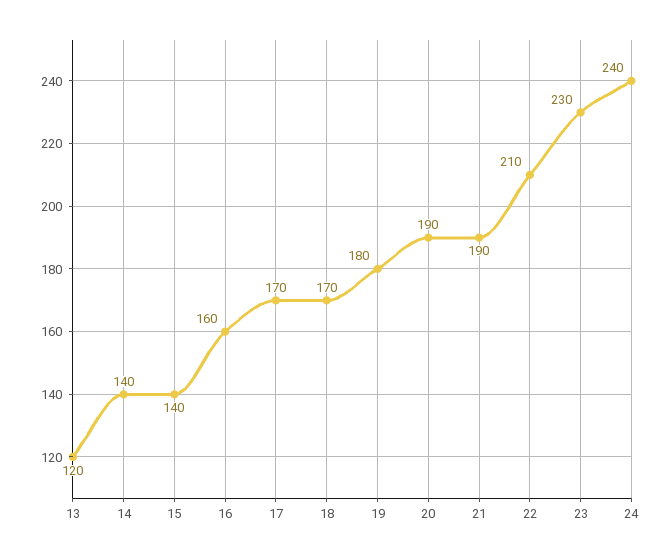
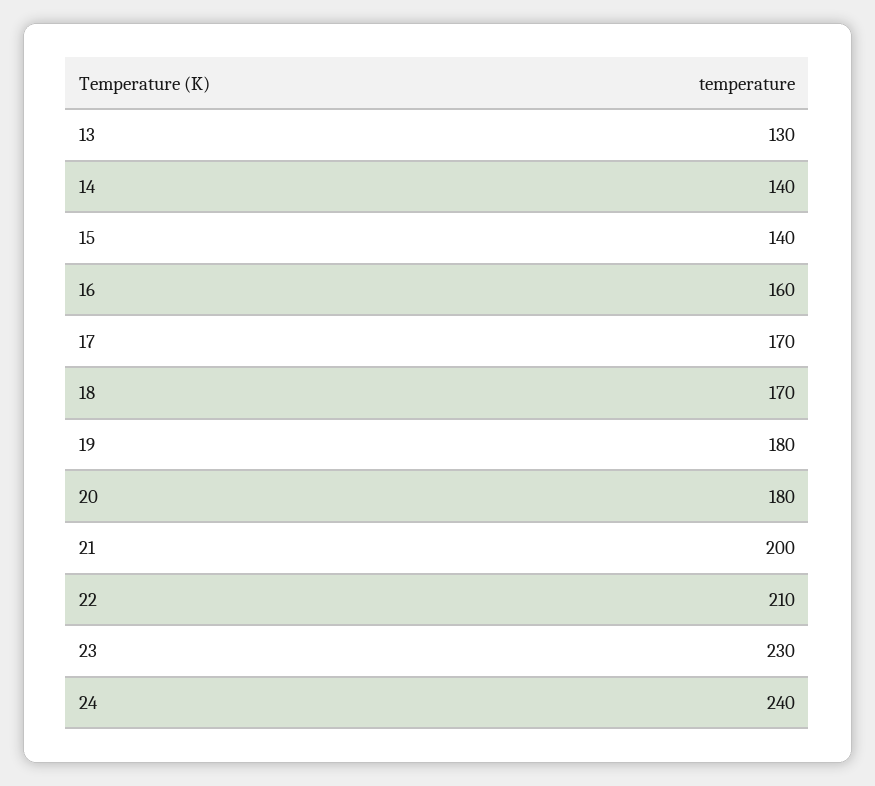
13: 120 -> 130
20: 190 -> 180
21: 190 -> 200

